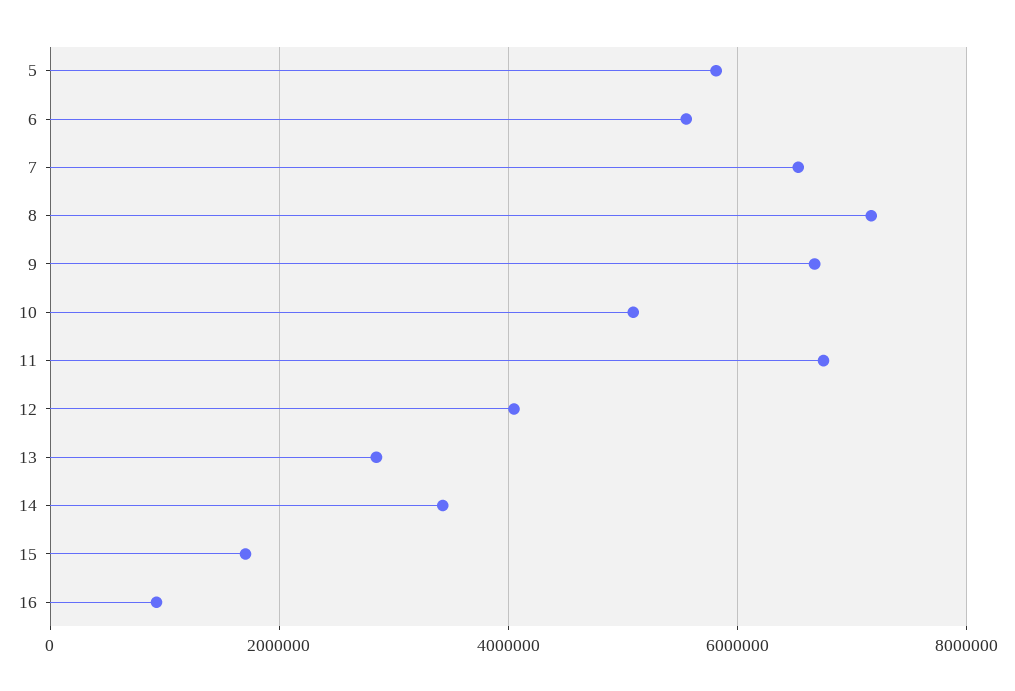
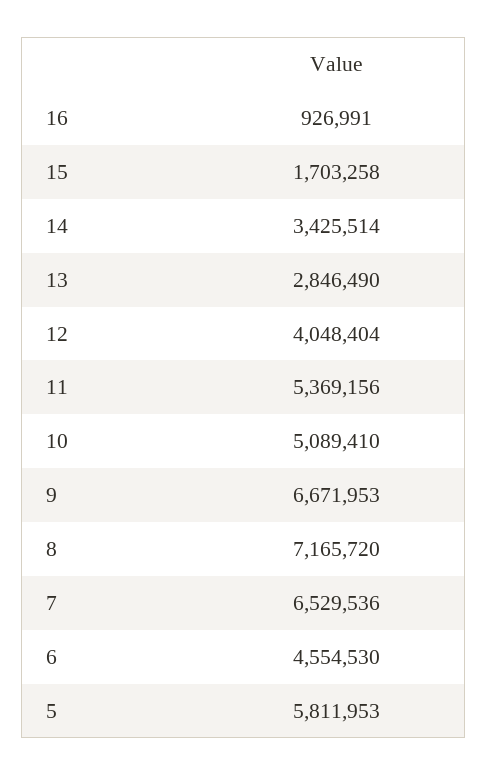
6: 5600000 -> 4554530
11: 6800000 -> 5369156

